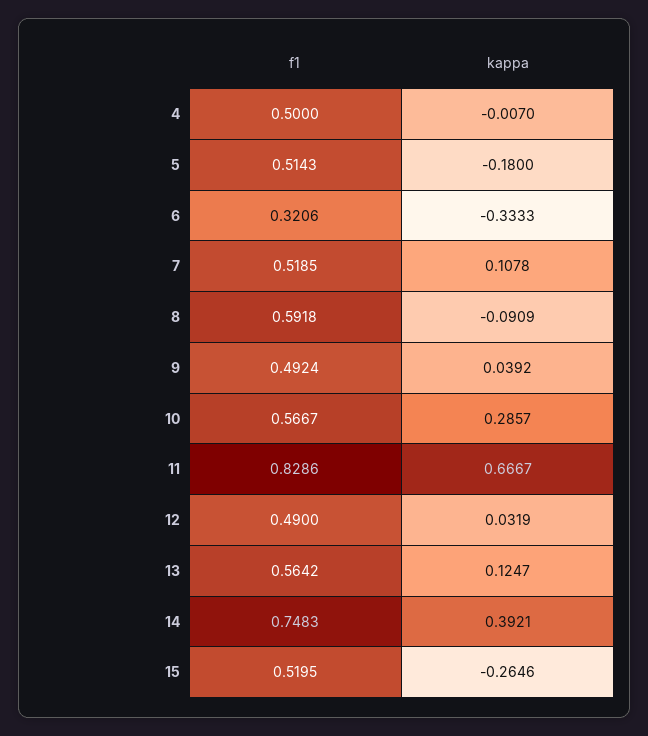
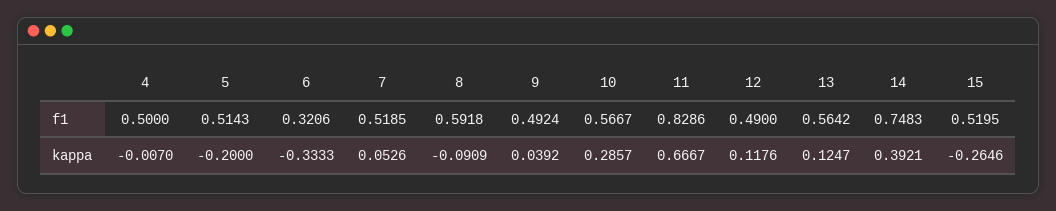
kappa, 5: -0.18 -> -0.2
kappa, 7: 0.1078 -> 0.0526
kappa, 12: 0.0319 -> 0.1176

